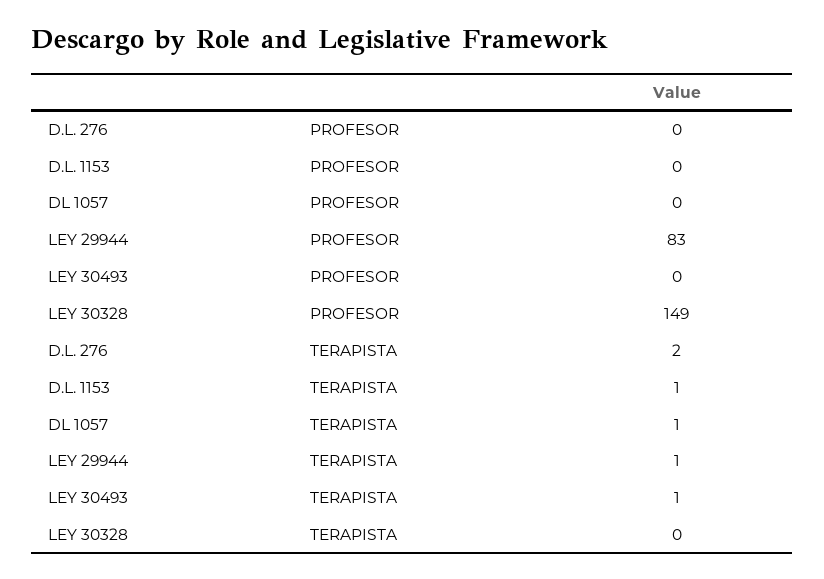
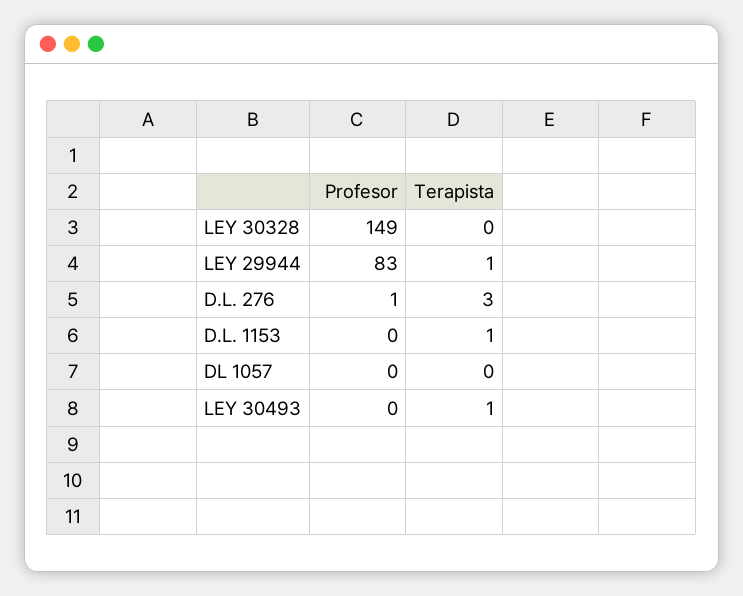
D.L. 276, PROFESOR: 0 -> 1
D.L. 276, TERAPISTA: 2 -> 3
DL 1057, TERAPISTA: 1 -> 0

